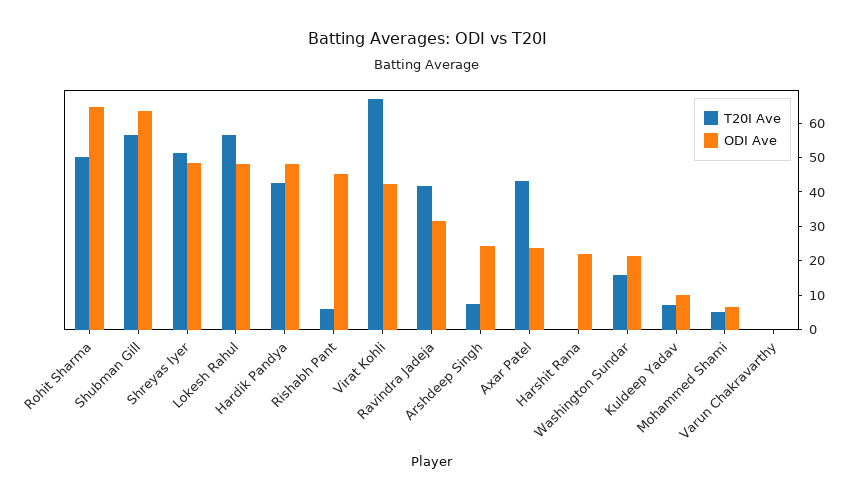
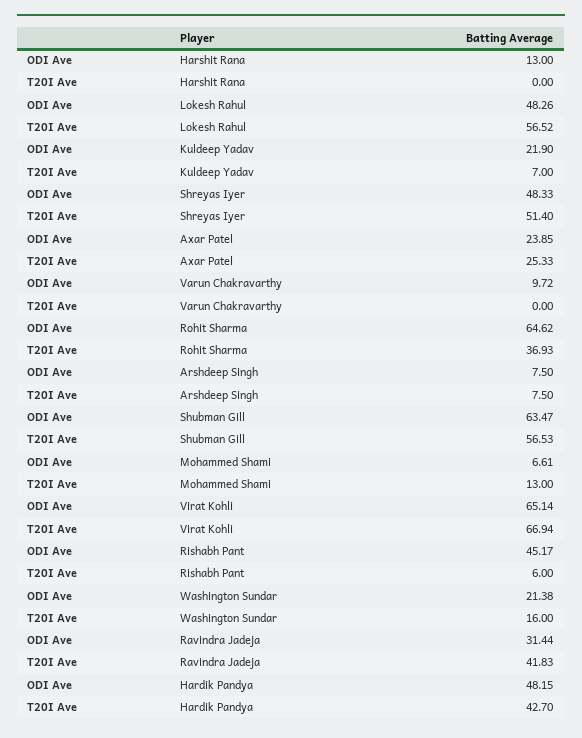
T20I Ave, Rohit Sharma: 50 -> 36.93
ODI Ave, Virat Kohli: 42.5 -> 65.14
ODI Ave, Arshdeep Singh: 25 -> 7.5
T20I Ave, Axar Patel: 42.5 -> 25.33
ODI Ave, Harshit Rana: 22.5 -> 13
ODI Ave, Kuldeep Yadav: 10 -> 21.9
T20I Ave, Mohammed Shami: 5 -> 13
ODI Ave, Varun Chakravarthy: 0 -> 9.72

